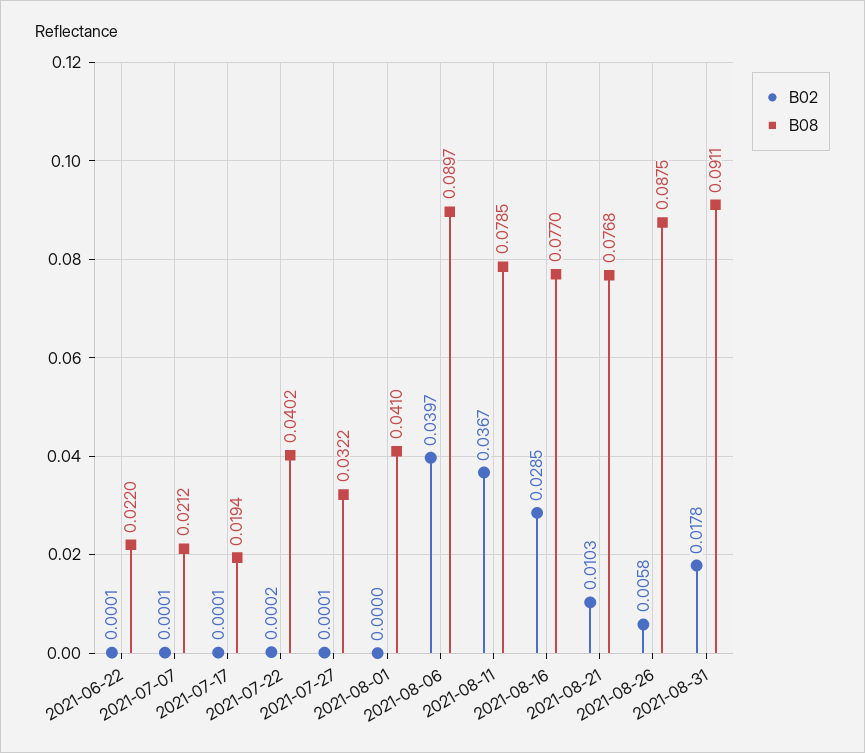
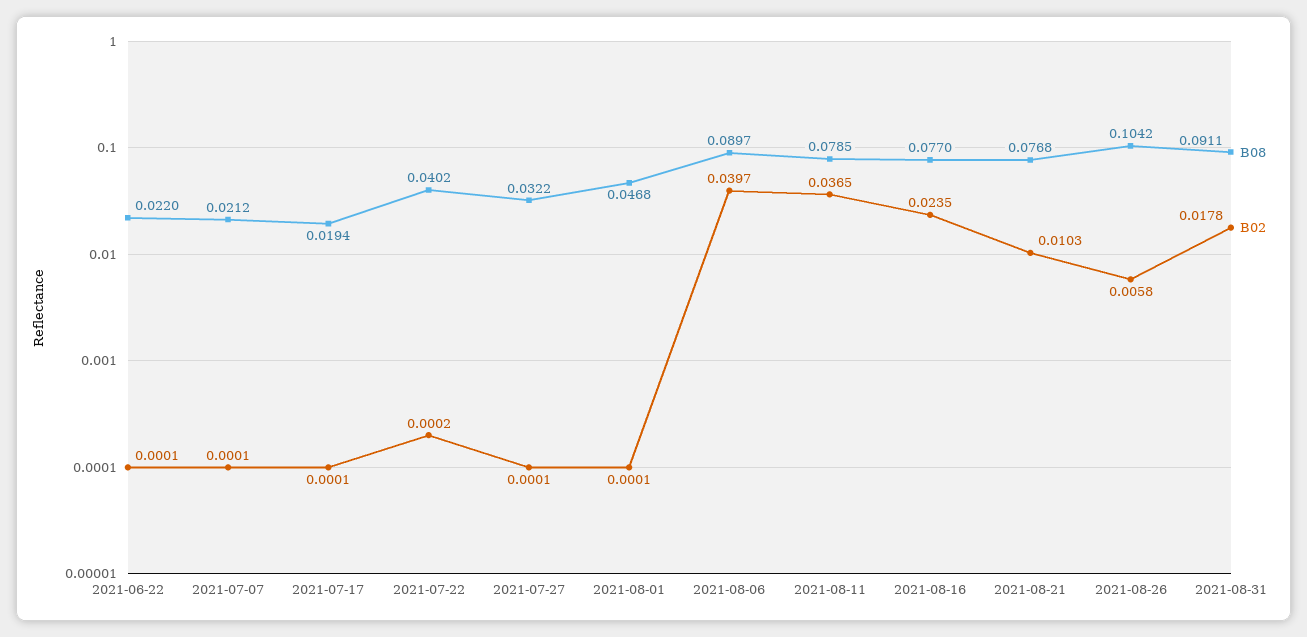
B02, 2021-08-01: 0 -> 0.0001
B08, 2021-08-01: 0.041 -> 0.0468
B02, 2021-08-11: 0.0367 -> 0.0365
B02, 2021-08-16: 0.0285 -> 0.0235
B08, 2021-08-26: 0.0875 -> 0.1042

